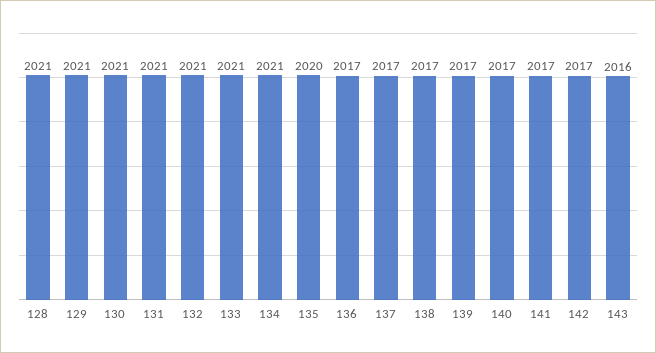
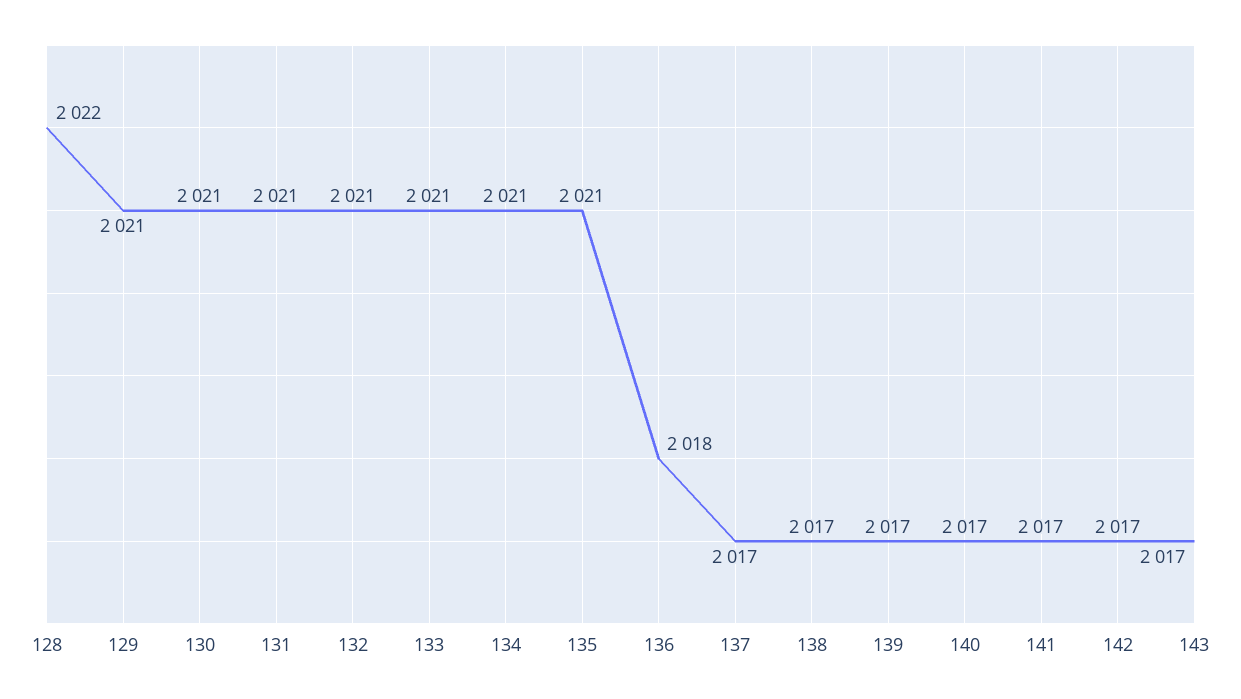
128: 2021 -> 2022
135: 2020 -> 2021
136: 2017 -> 2018
143: 2016 -> 2017

